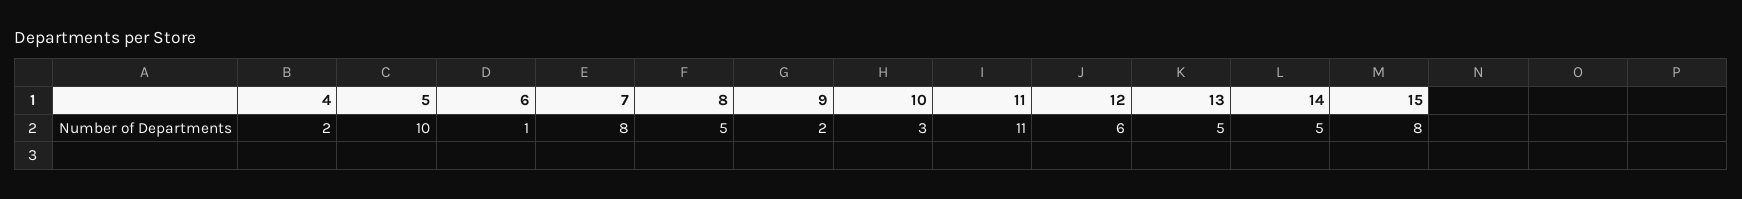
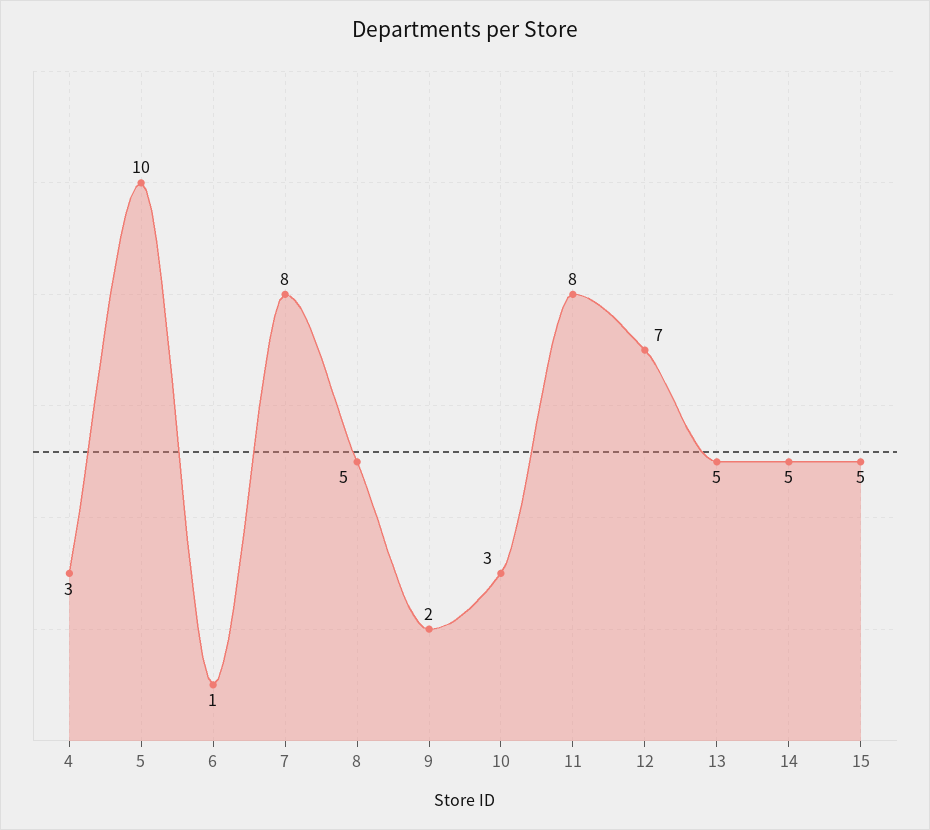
4: 2 -> 3
11: 11 -> 8
12: 6 -> 7
15: 8 -> 5

